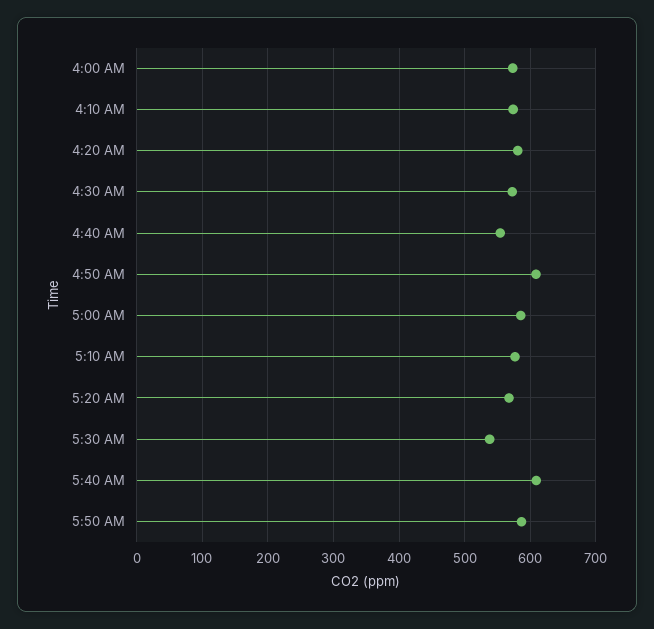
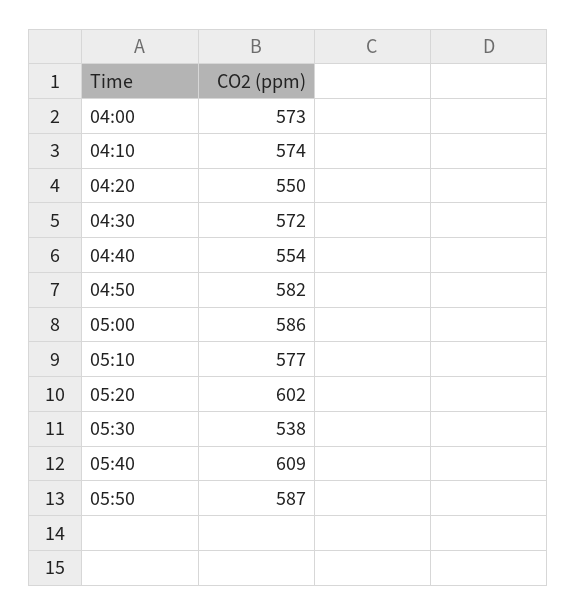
4:20 AM: 580 -> 550
4:50 AM: 610 -> 582
5:20 AM: 570 -> 602

